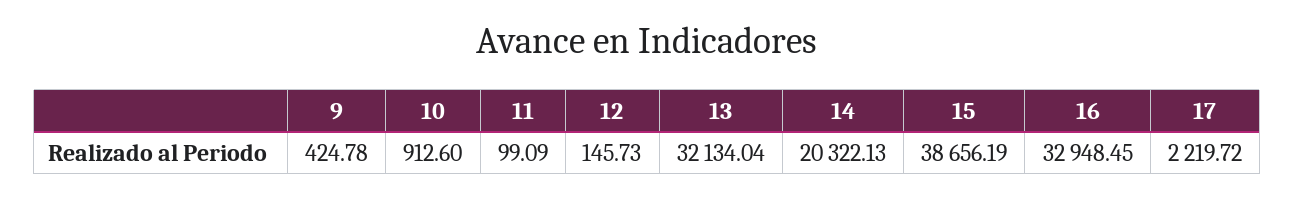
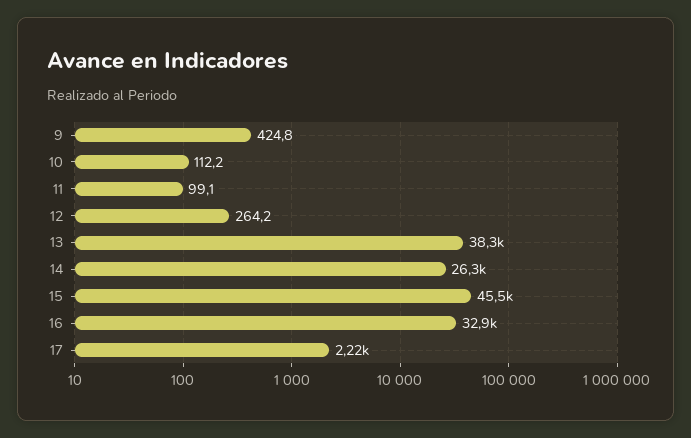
10: 912.6 -> 112.2
12: 145.73 -> 264.2
13: 32134.04 -> 38300
14: 20322.13 -> 26300
15: 38656.19 -> 45500

